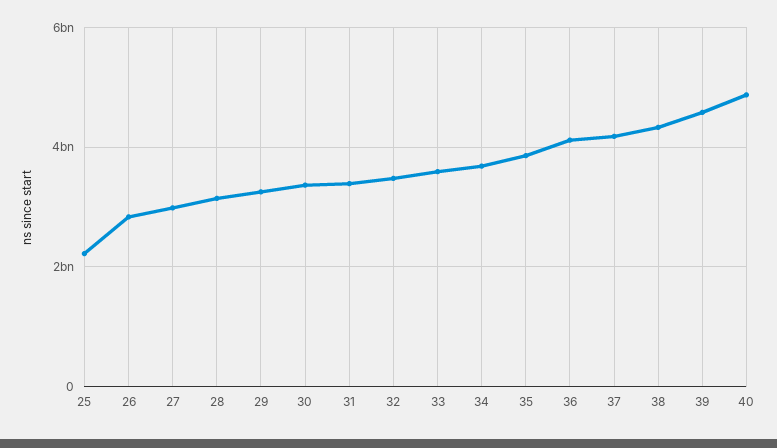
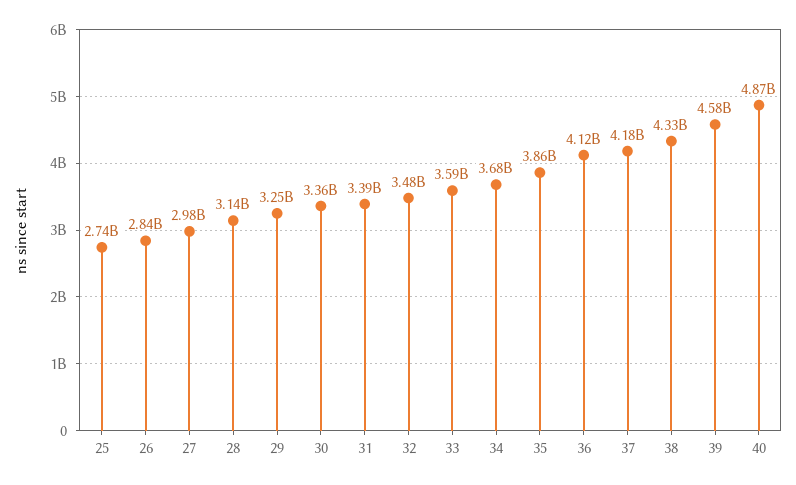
25: 2200000000 -> 2740000000

